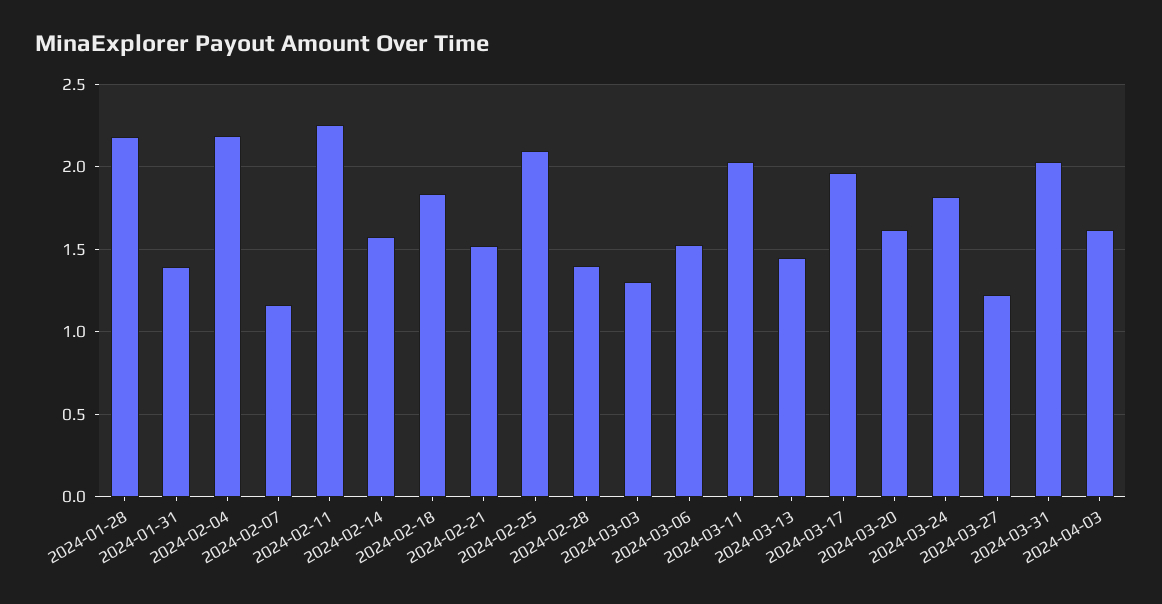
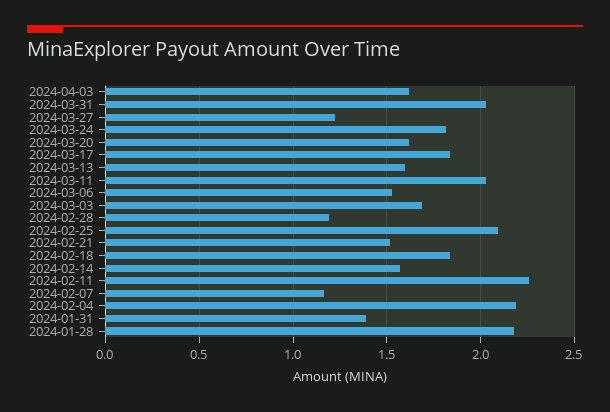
2024-02-28: 1.4 -> 1.2
2024-03-03: 1.3 -> 1.7
2024-03-13: 1.45 -> 1.6
2024-03-17: 1.95 -> 1.85

